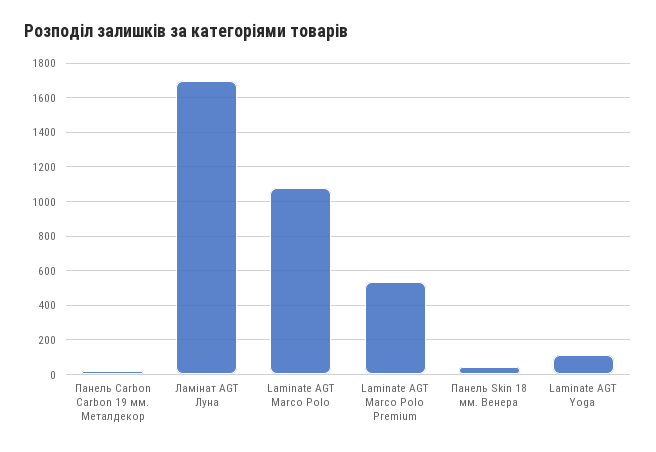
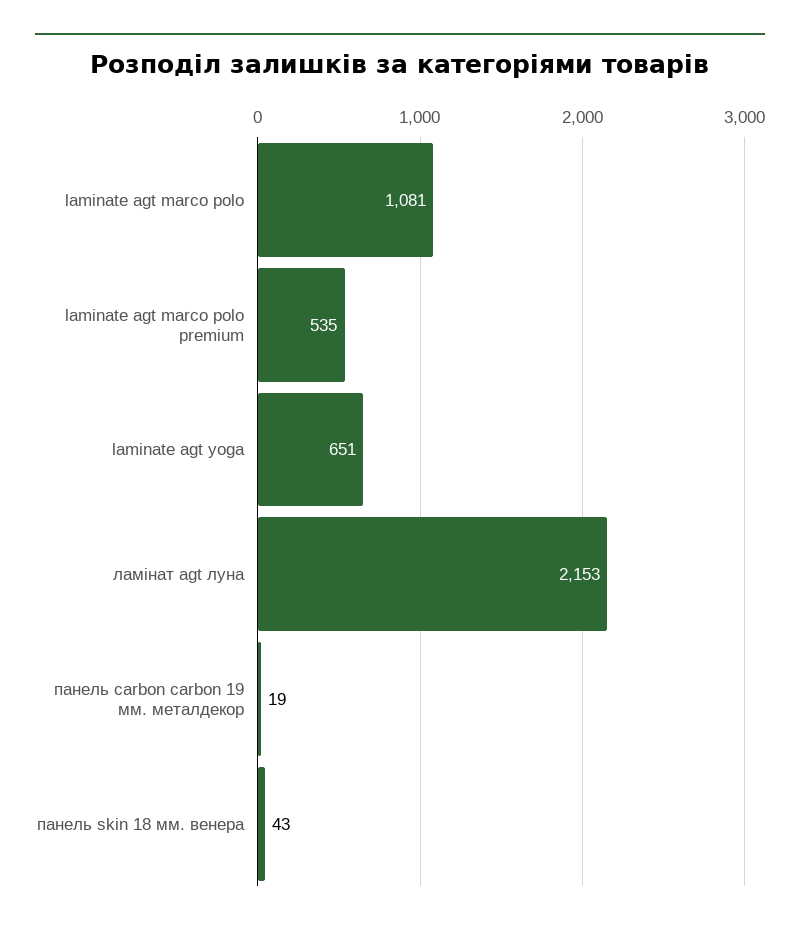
Ламінат AGT Луна: 1700 -> 2153
Laminate AGT Yoga: 100 -> 651

